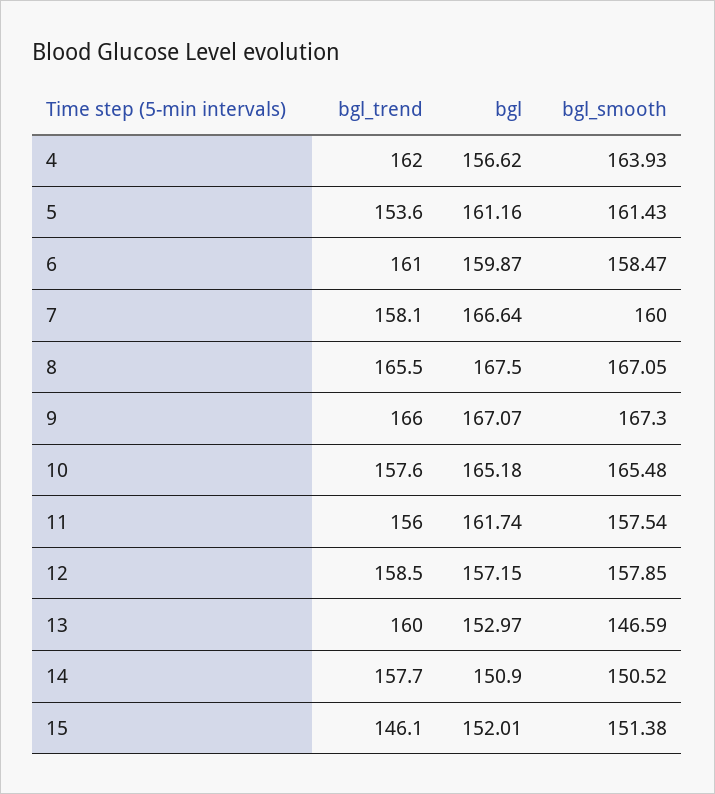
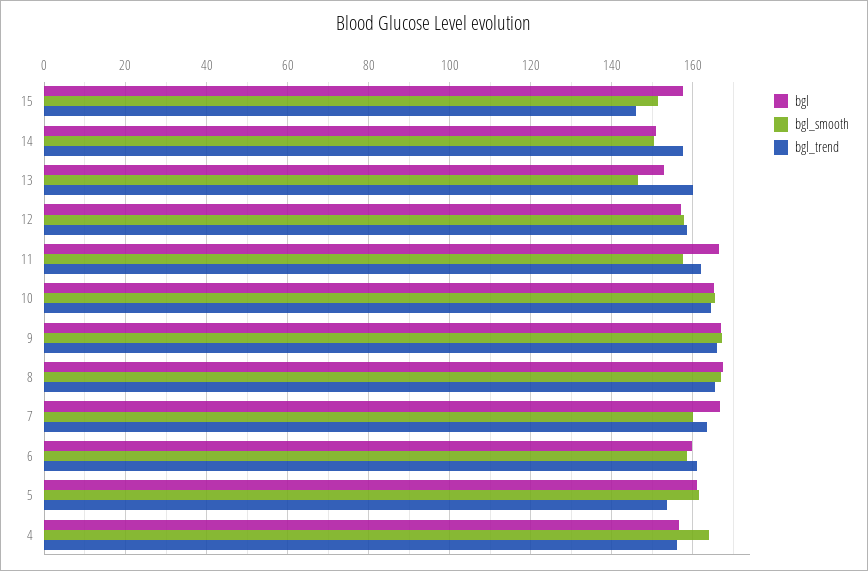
bgl_trend, 4: 162 -> 156
bgl_trend, 7: 158.1 -> 164
bgl_trend, 10: 157.6 -> 164
bgl_trend, 11: 156 -> 162
bgl, 11: 161.74 -> 166
bgl, 15: 152.01 -> 158

